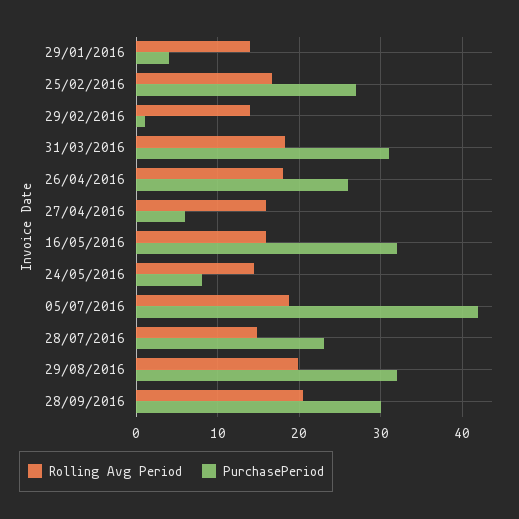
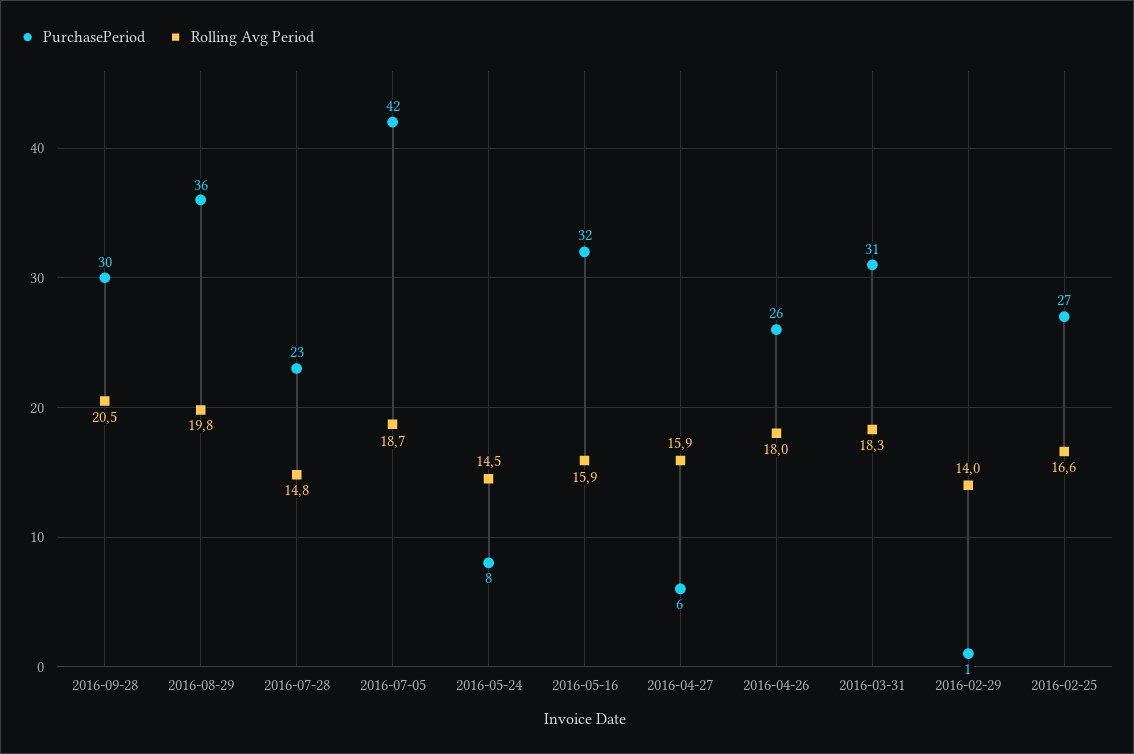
Rolling Avg Period, 29/01/2016: 14 -> none
PurchasePeriod, 29/01/2016: 4 -> none
PurchasePeriod, 29/08/2016: 32 -> 36

